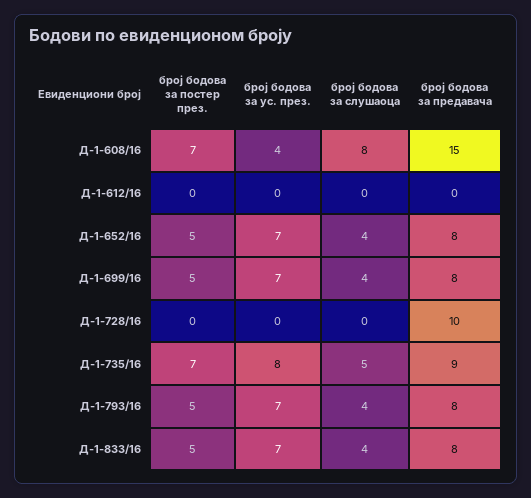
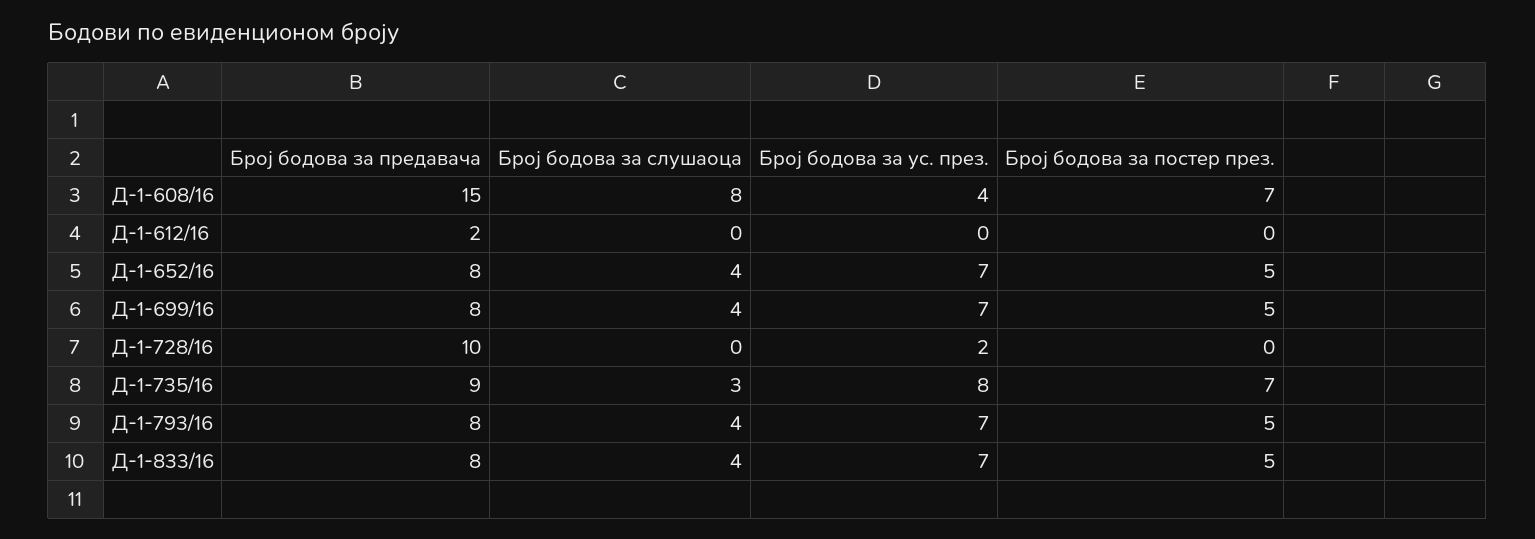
број бодова за предавача, Д-1-612/16: 0 -> 2
број бодова за ус. през., Д-1-728/16: 0 -> 2
број бодова за слушаоца, Д-1-735/16: 5 -> 3

